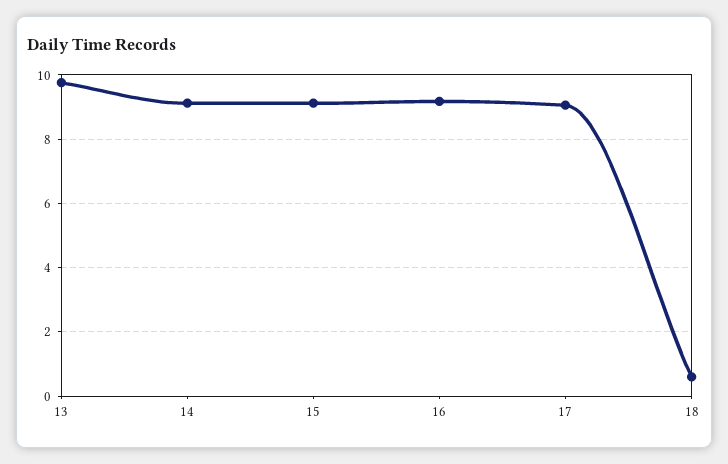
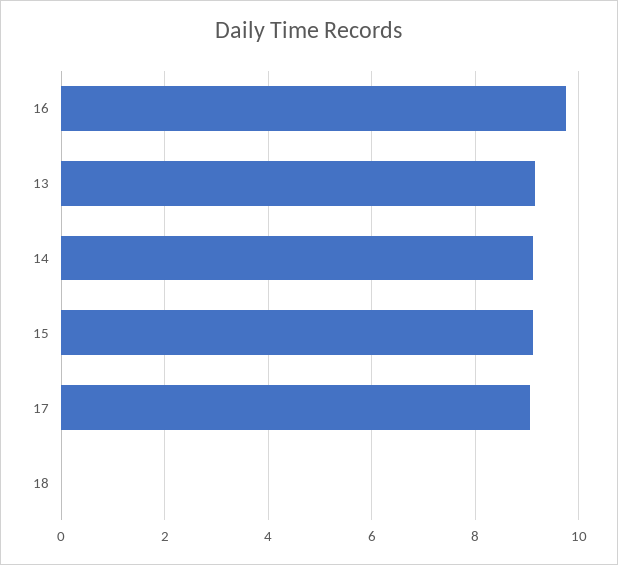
13: 9.8 -> 9.2
16: 9.2 -> 9.8
18: 0.6 -> 0

